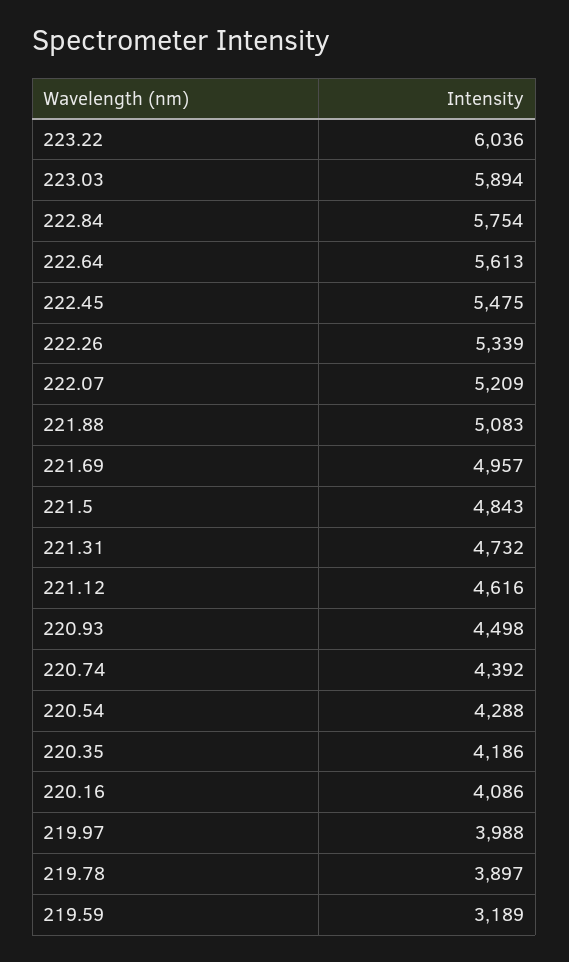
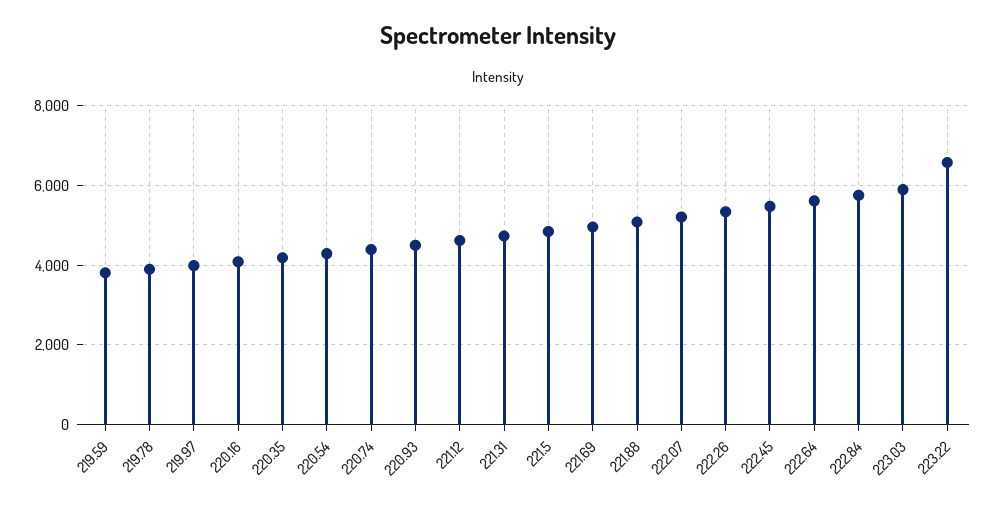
223.22: 6036 -> 6600
219.59: 3189 -> 3800

